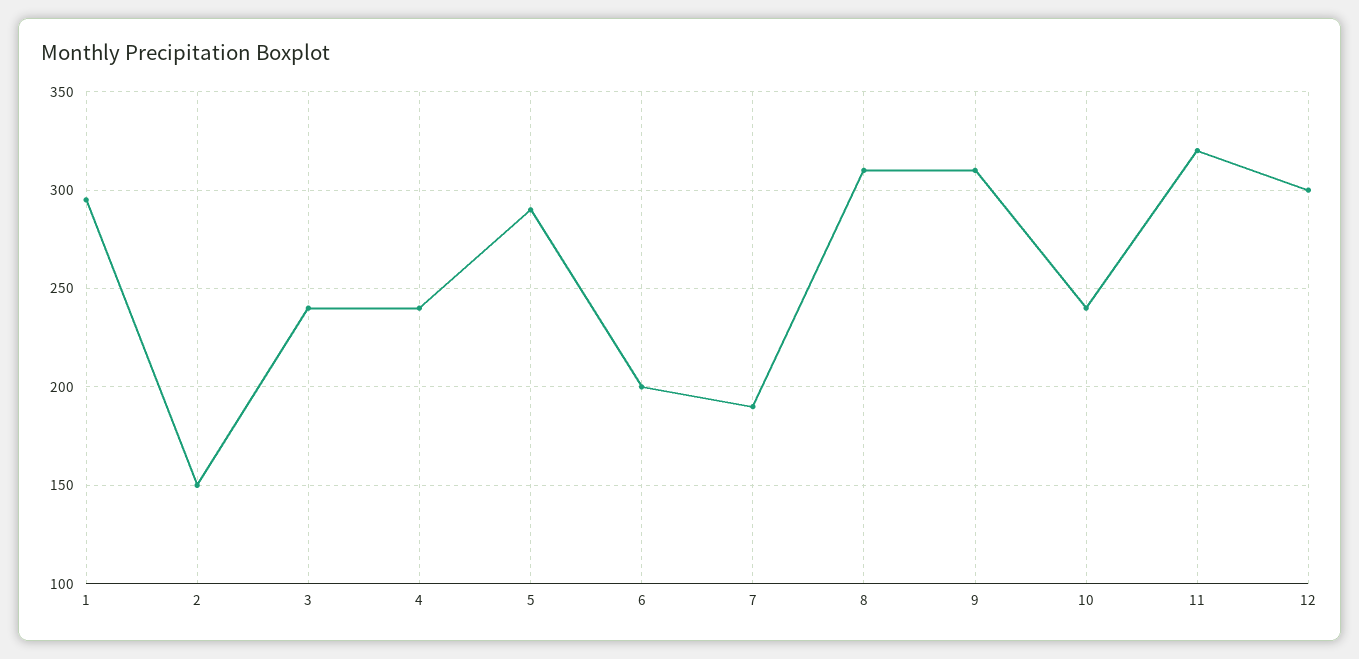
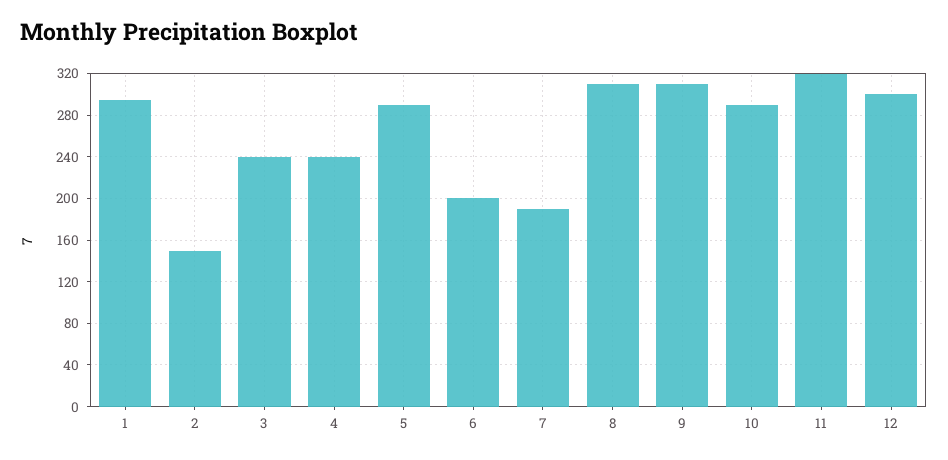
10: 240 -> 290

